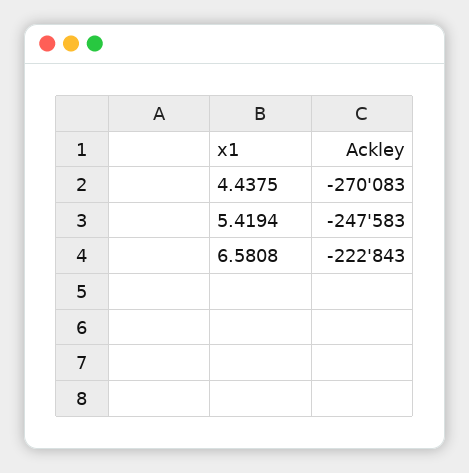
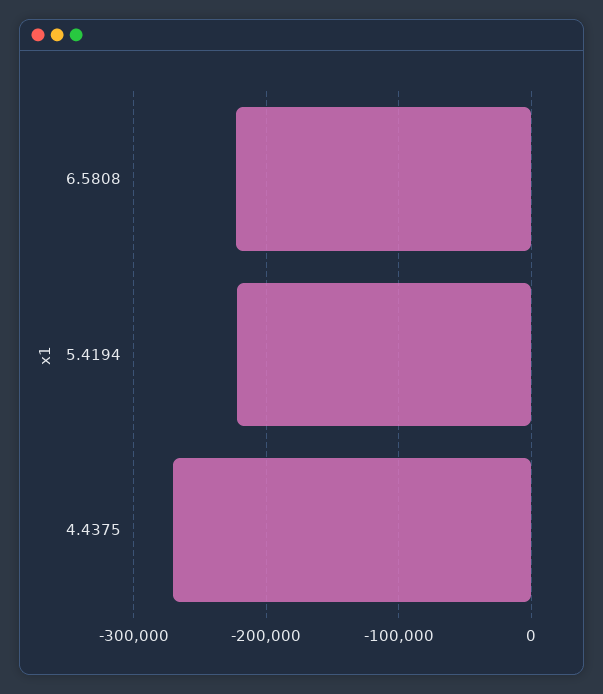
5.4194: -247583 -> -220000

